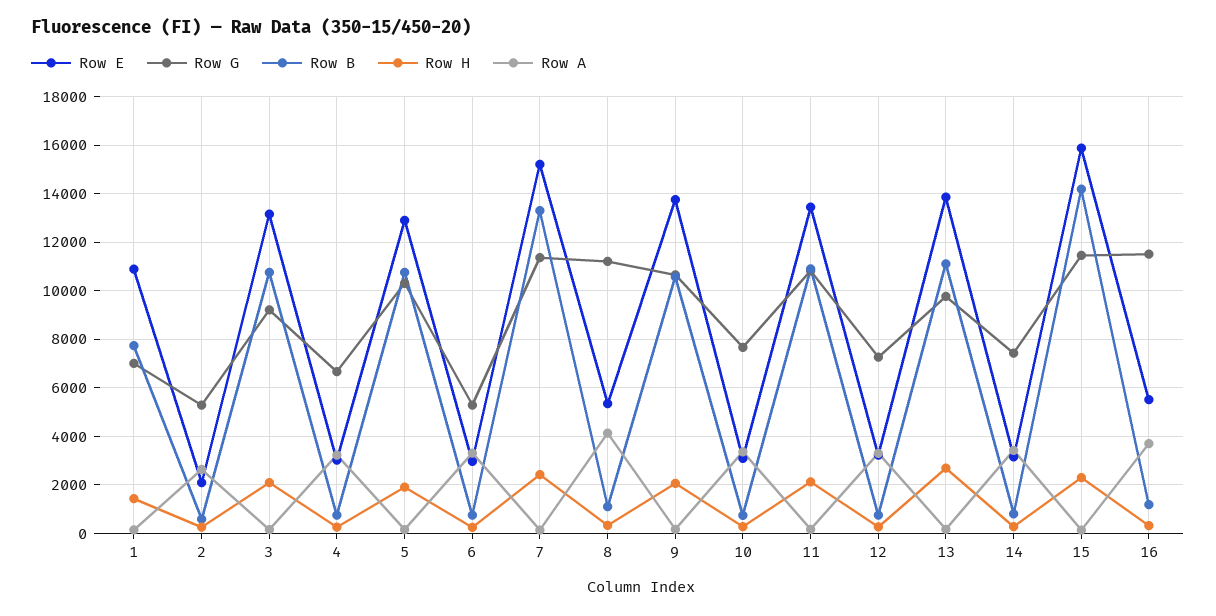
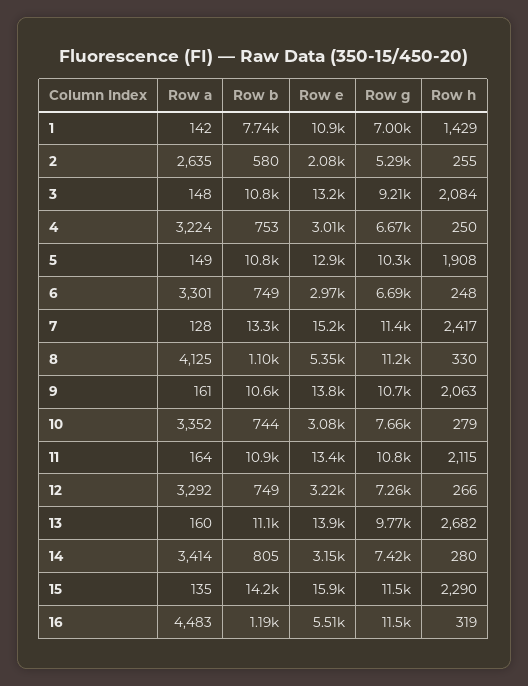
Row G, 6: 5250 -> 6690
Row A, 16: 3750 -> 4483

